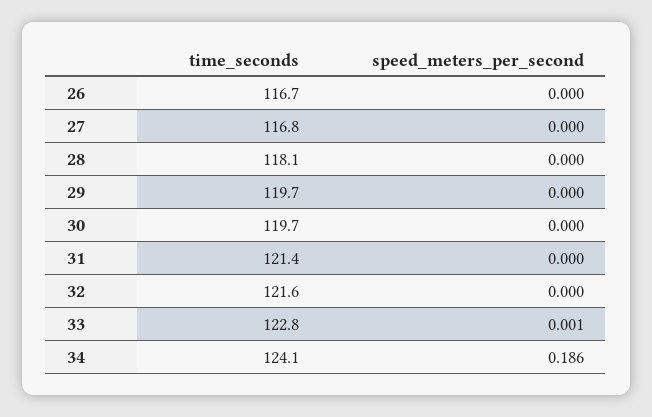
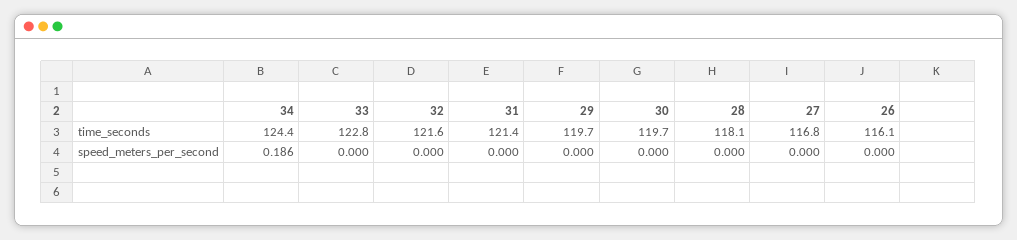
time_seconds, 26: 116.7 -> 116.1
speed_meters_per_second, 33: 0.001 -> 0
time_seconds, 34: 124.1 -> 124.4

